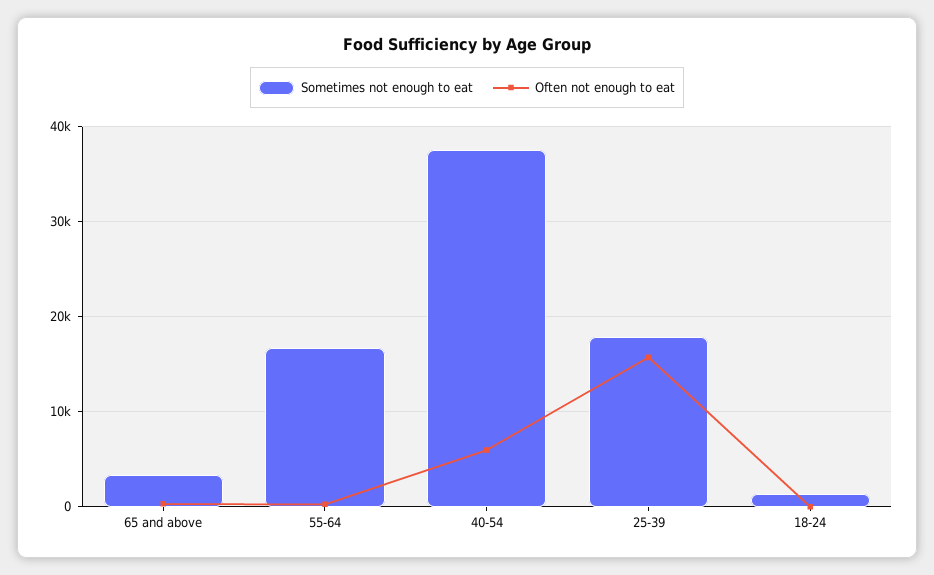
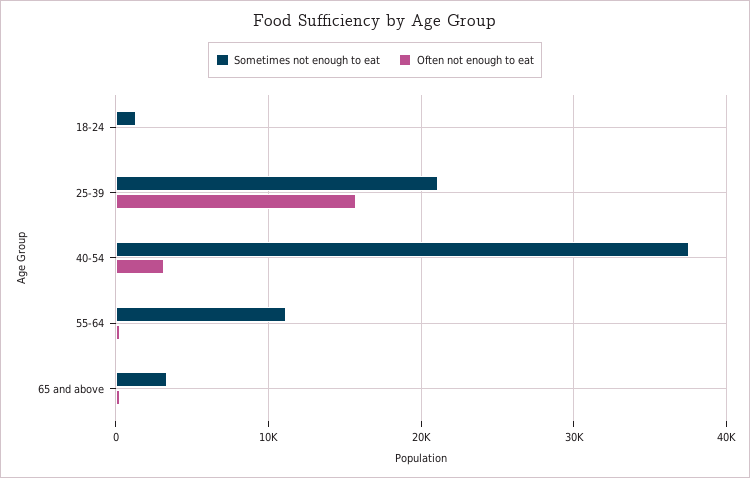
Sometimes not enough to eat, 55-64: 17000 -> 11000
Often not enough to eat, 40-54: 6000 -> 3000
Sometimes not enough to eat, 25-39: 18000 -> 21000

